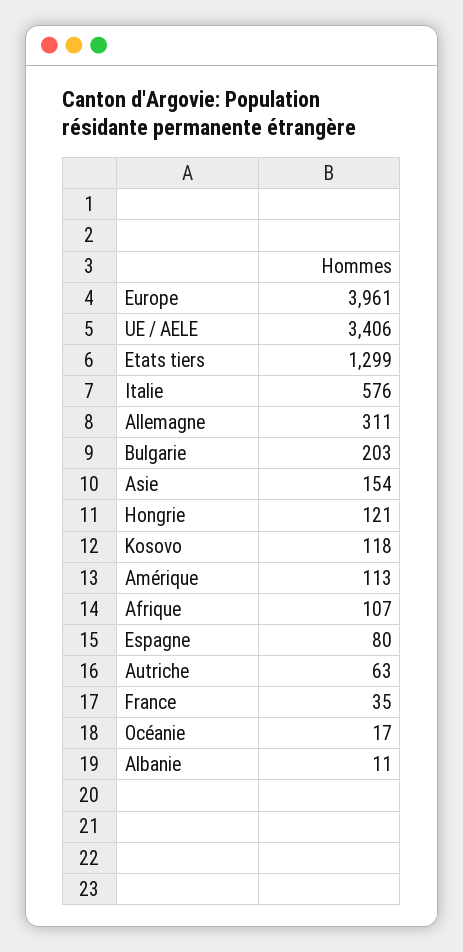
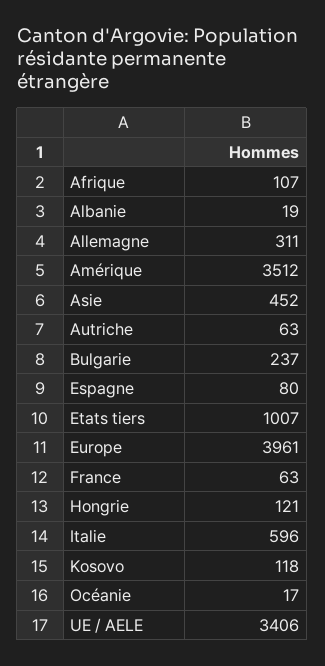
Etats tiers: 1299 -> 1007
Italie: 576 -> 596
Bulgarie: 203 -> 237
Asie: 154 -> 452
Amérique: 113 -> 3512
France: 35 -> 63
Albanie: 11 -> 19

